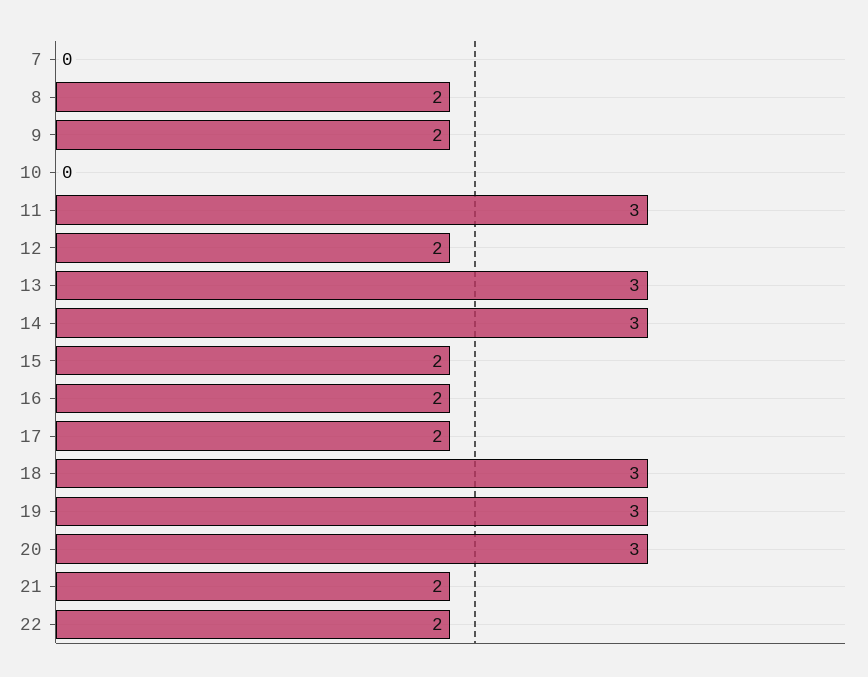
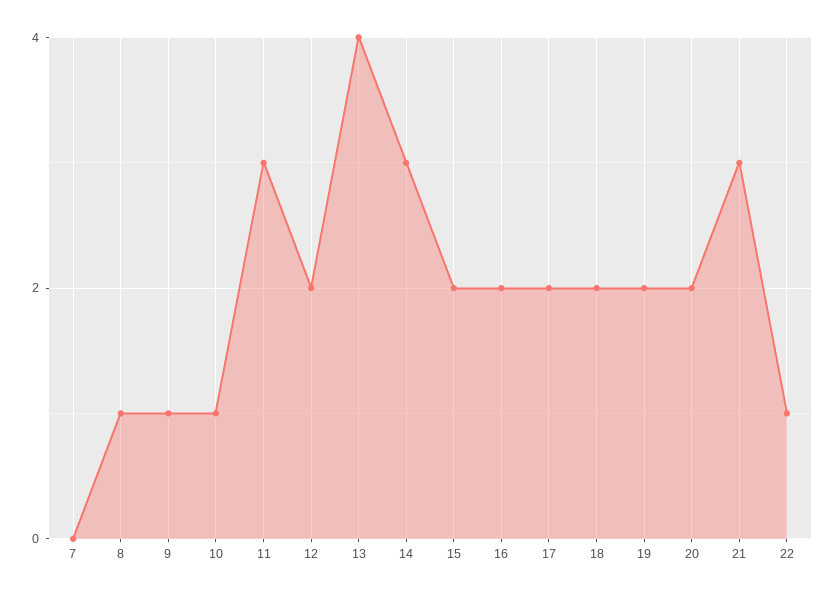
8: 2 -> 1
9: 2 -> 1
10: 0 -> 1
13: 3 -> 4
18: 3 -> 2
19: 3 -> 2
20: 3 -> 2
21: 2 -> 3
22: 2 -> 1

